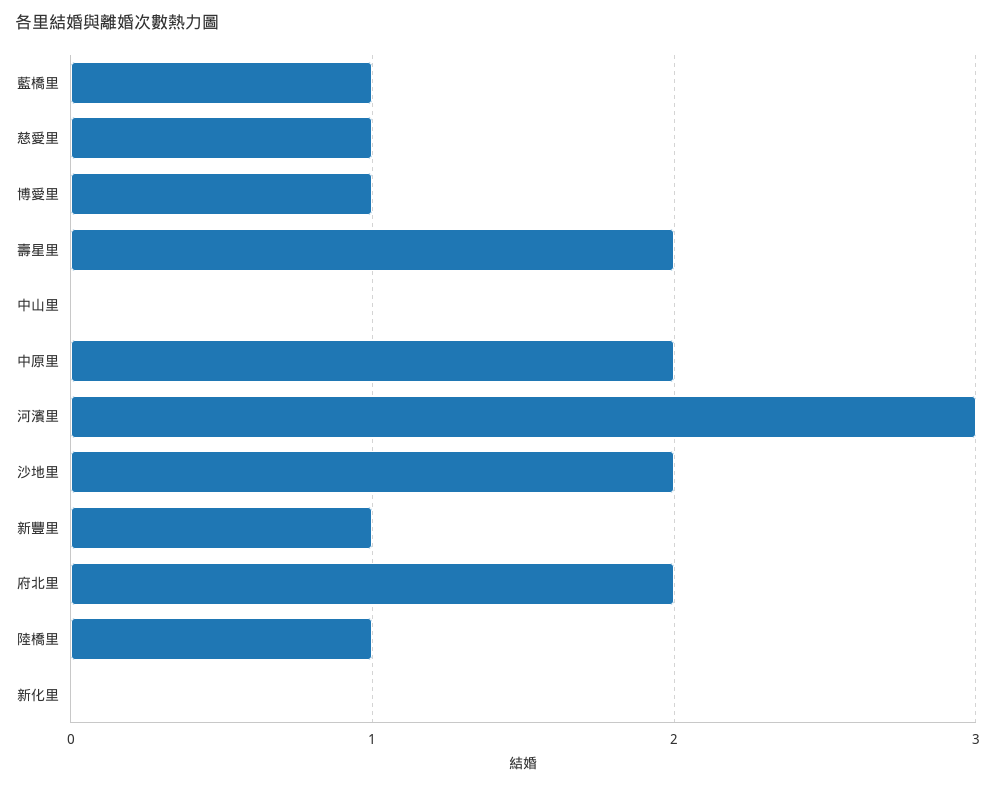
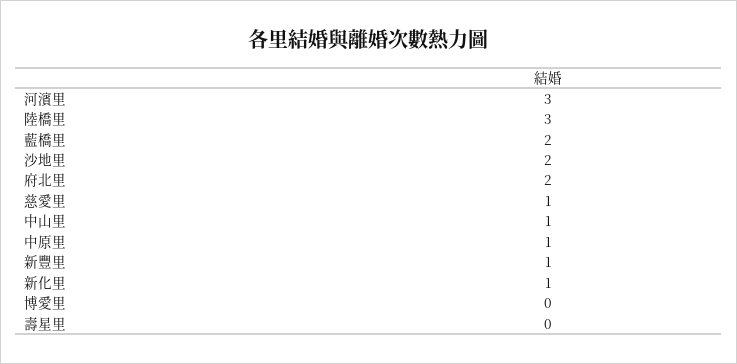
藍橋里: 1 -> 2
博愛里: 1 -> 0
壽星里: 2 -> 0
中山里: 0 -> 1
中原里: 2 -> 1
陸橋里: 1 -> 3
新化里: 0 -> 1

